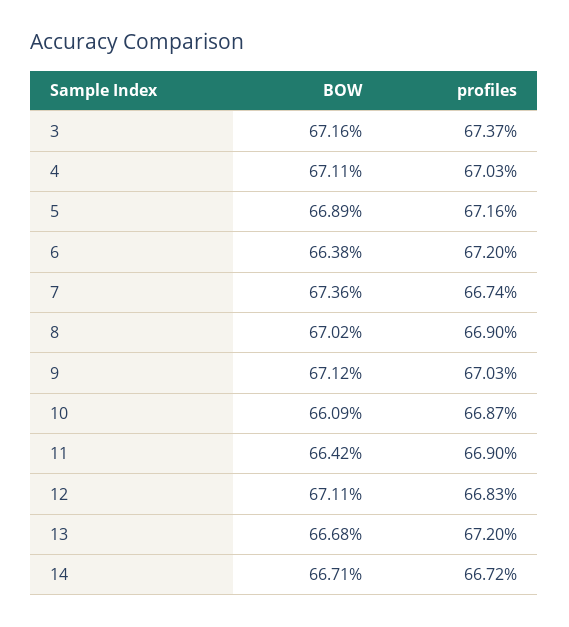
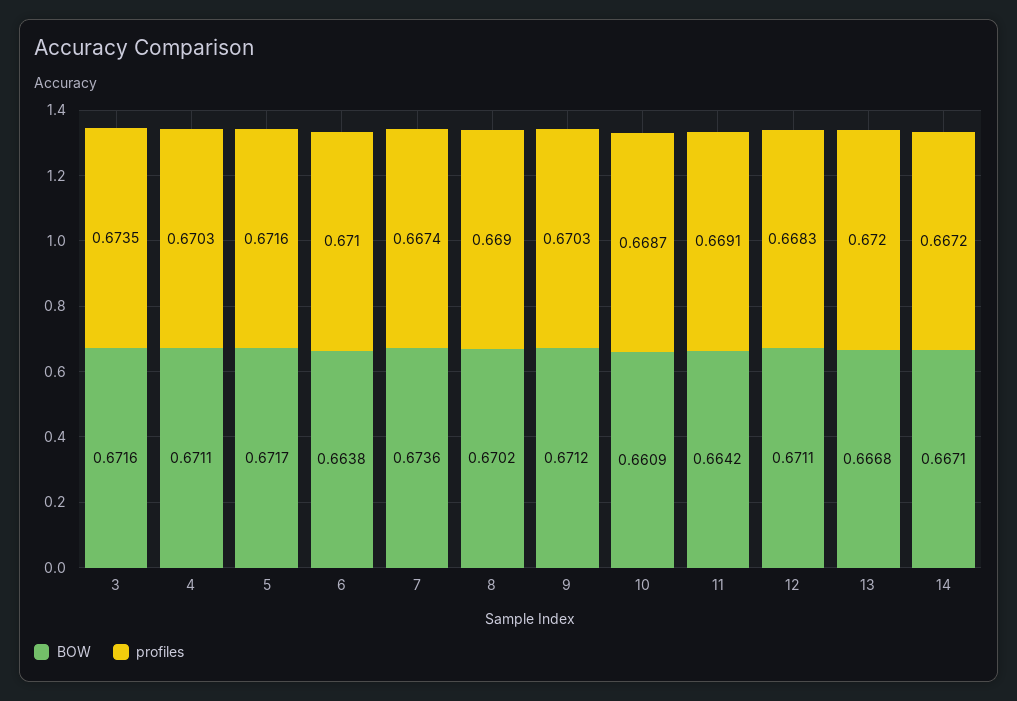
profiles, 3: 0.6737 -> 0.6735
BOW, 5: 0.6689 -> 0.6717
profiles, 6: 0.672 -> 0.671
profiles, 11: 0.669 -> 0.6691

